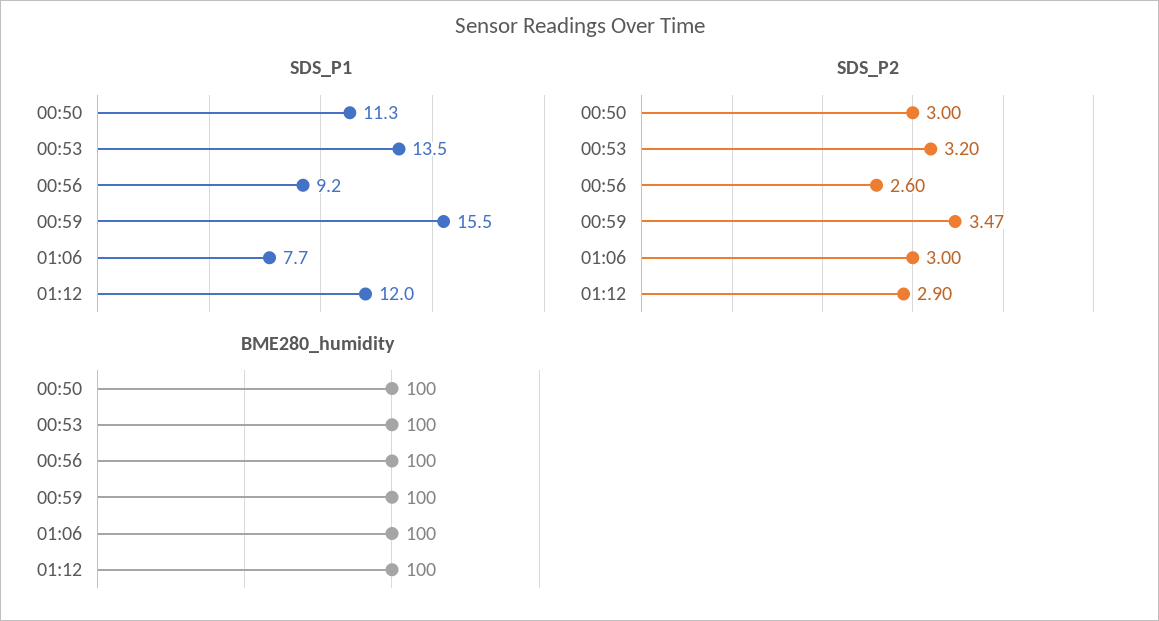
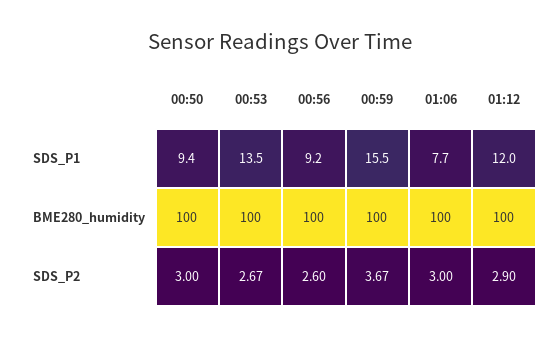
SDS_P1, 00:50: 11.3 -> 9.4
SDS_P2, 00:53: 3.2 -> 2.67
SDS_P2, 00:59: 3.47 -> 3.67

